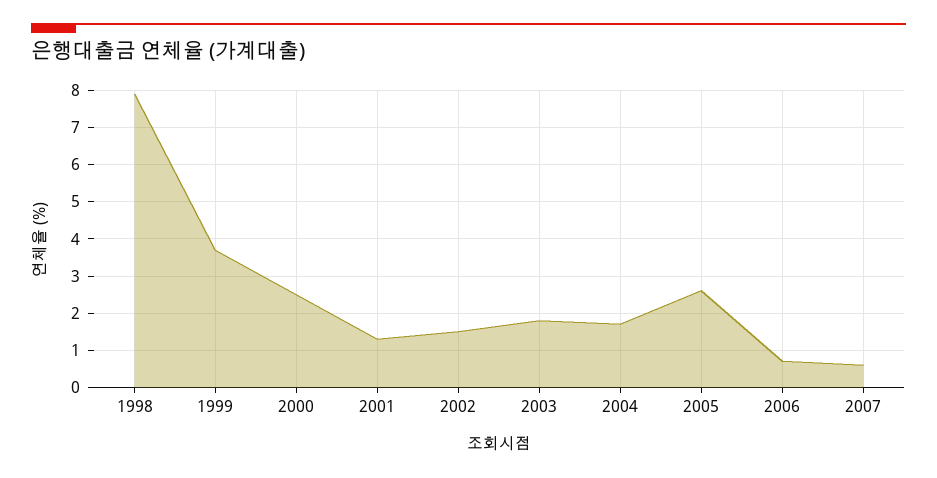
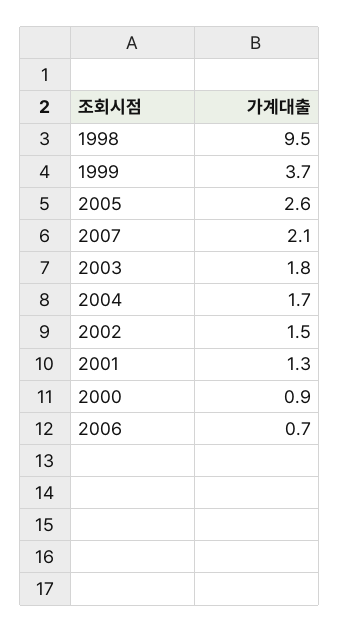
1998: 8 -> 9.5
2000: 2.5 -> 0.9
2007: 0.5 -> 2.1

